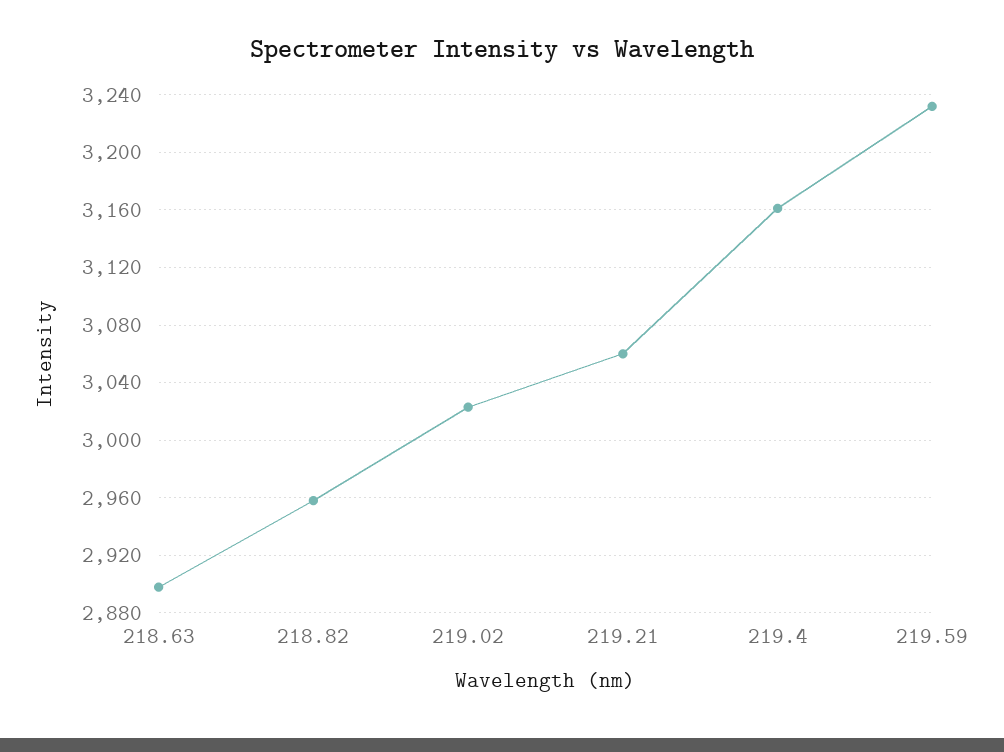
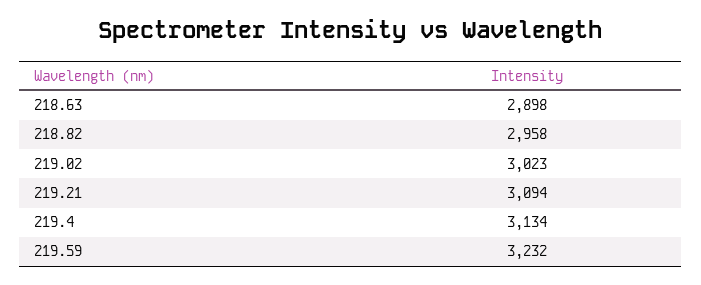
219.21: 3060 -> 3094
219.4: 3160 -> 3134

